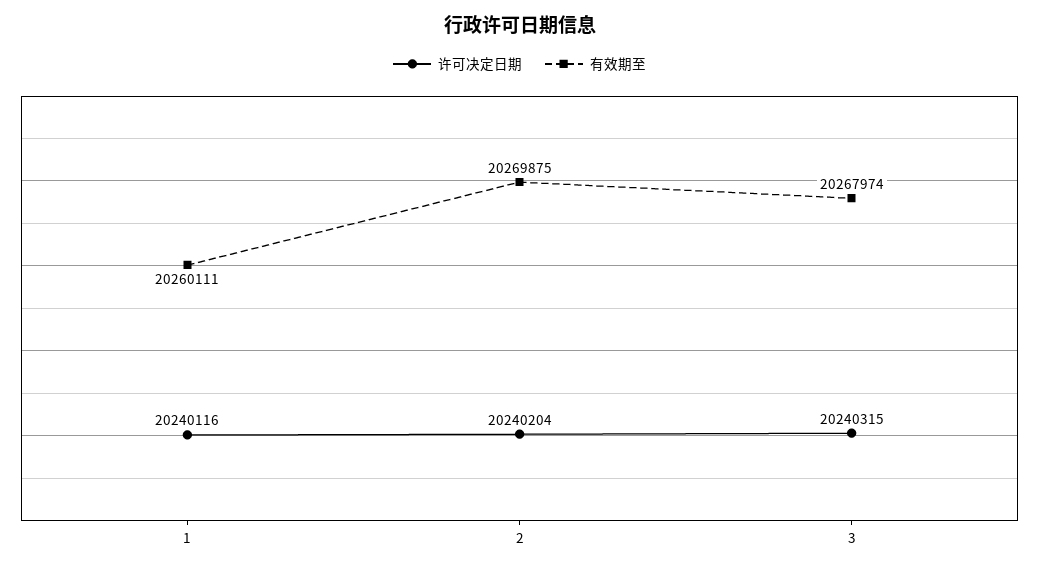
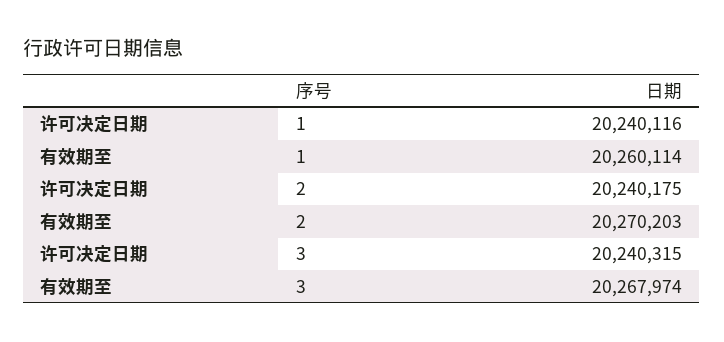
有效期至, 1: 20260111 -> 20260114
许可决定日期, 2: 20240204 -> 20240175
有效期至, 2: 20269875 -> 20270203

